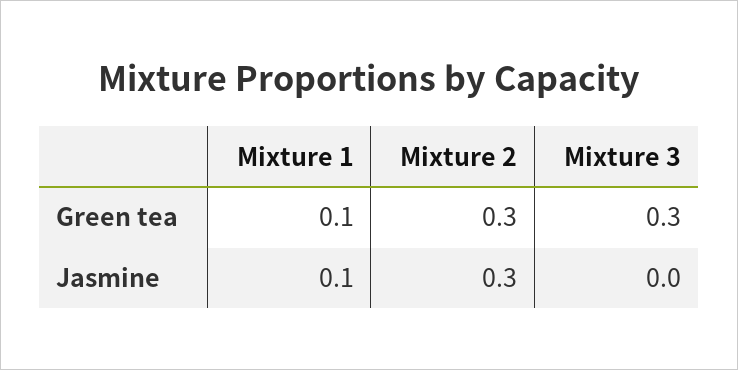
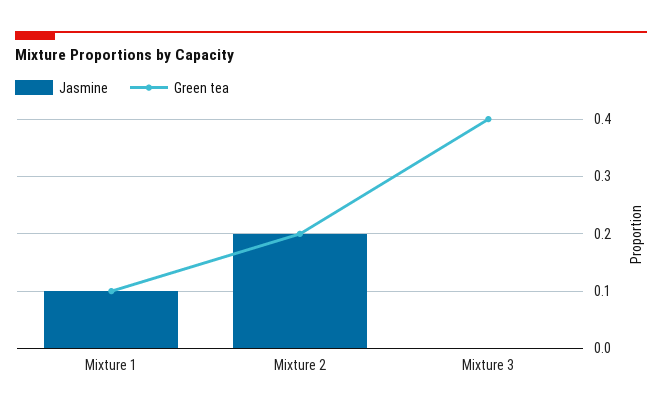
Green tea, Mixture 2: 0.3 -> 0.2
Green tea, Mixture 3: 0.3 -> 0.4
Jasmine, Mixture 2: 0.3 -> 0.2

